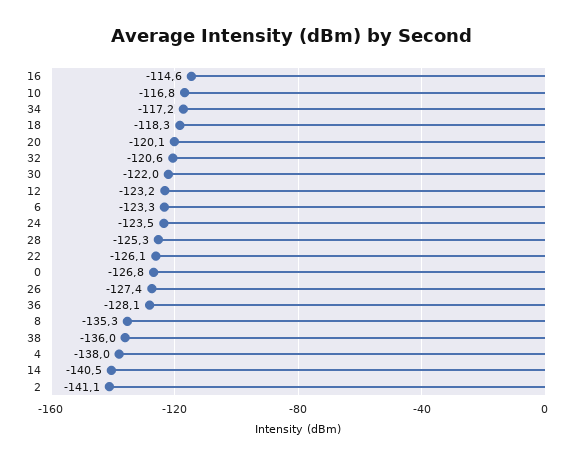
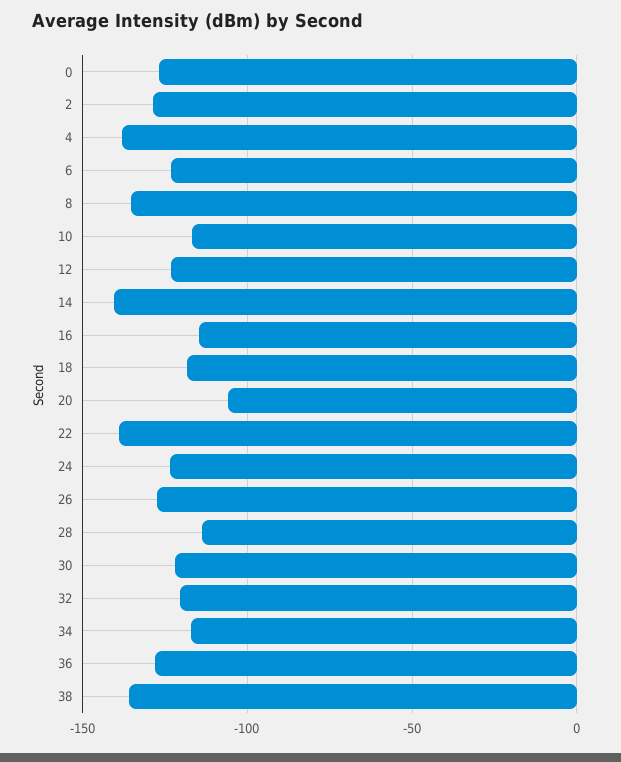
20: -120.1 -> -105
28: -125.3 -> -115
22: -126.1 -> -140
2: -141.1 -> -130

